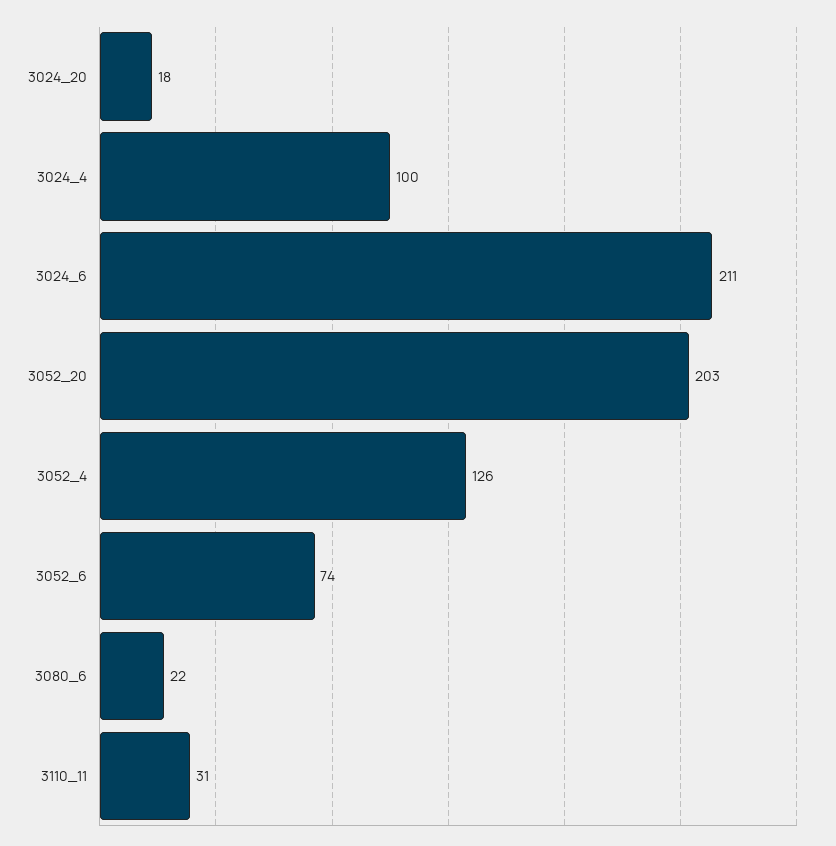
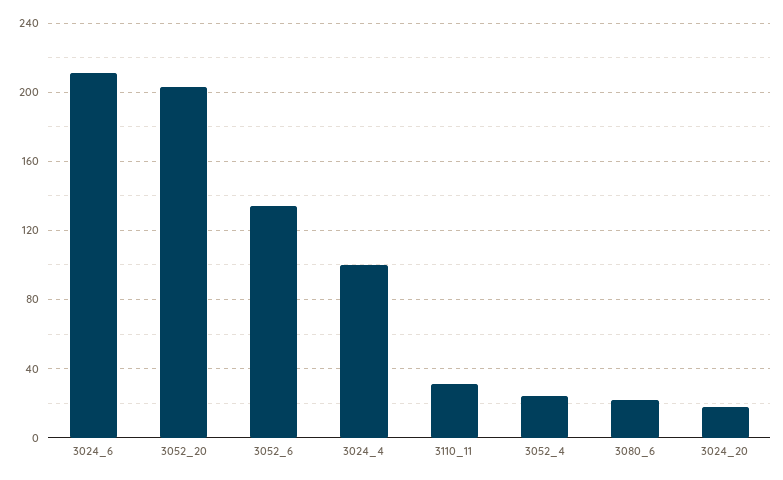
3052_4: 126 -> 25
3052_6: 74 -> 135

